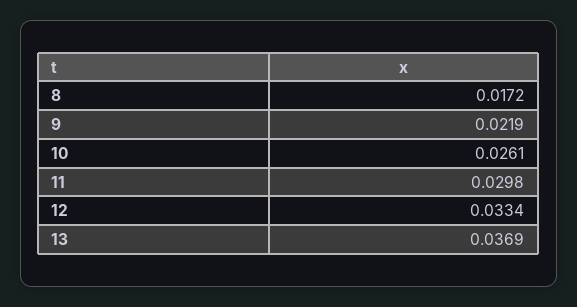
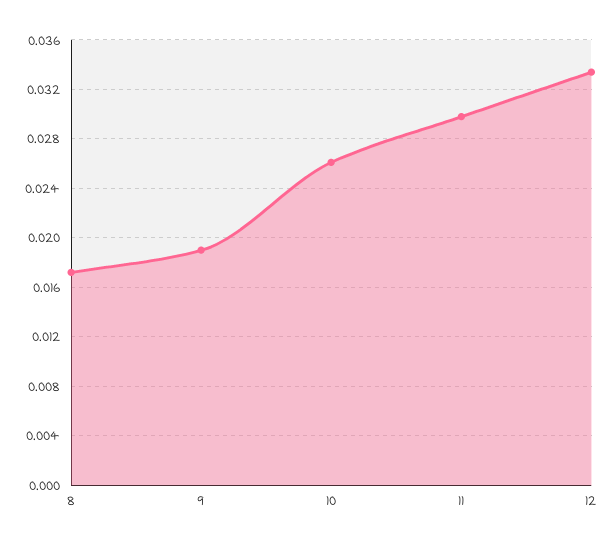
9: 0.0219 -> 0.019
13: 0.0369 -> none

